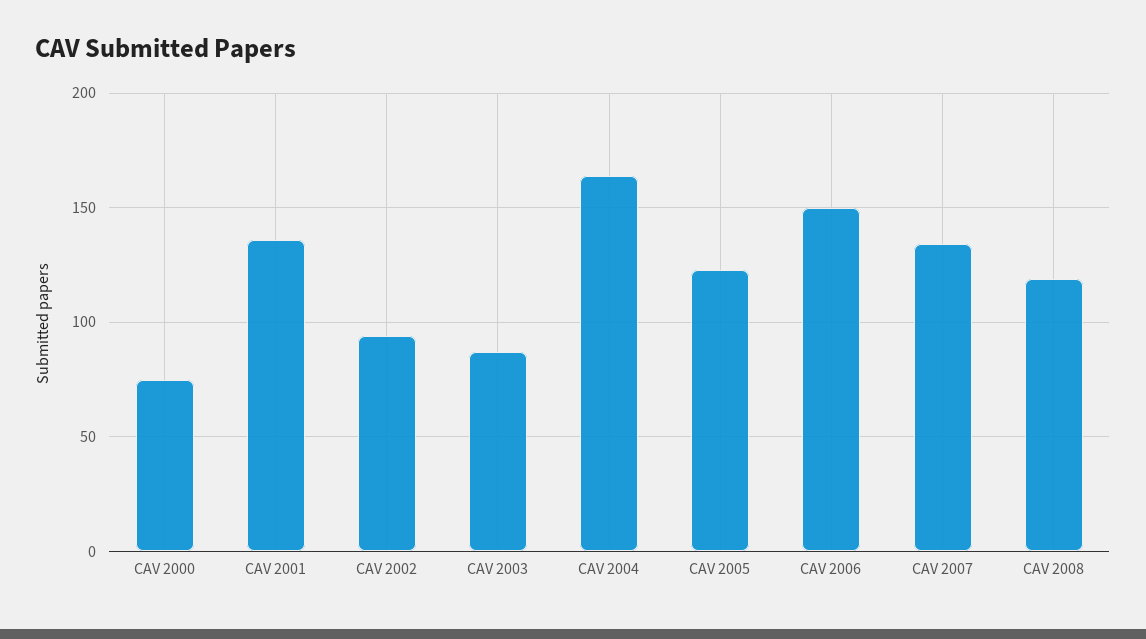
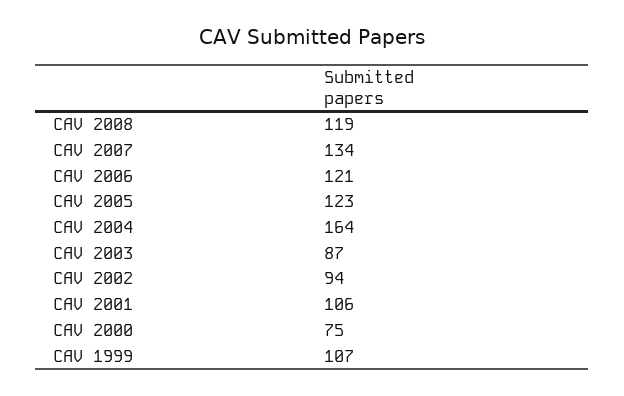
CAV 2001: 135 -> 106
CAV 2006: 150 -> 121
CAV 1999: none -> 107

